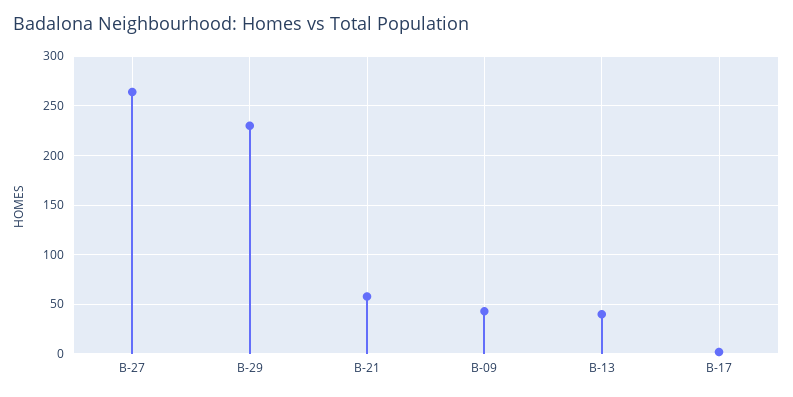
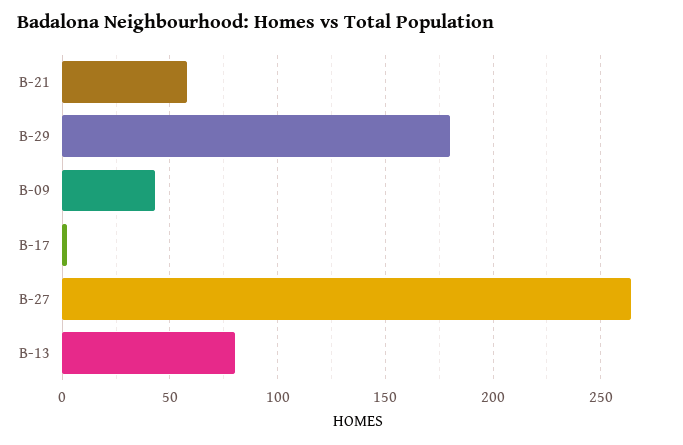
B-29: 230 -> 180
B-13: 40 -> 80

